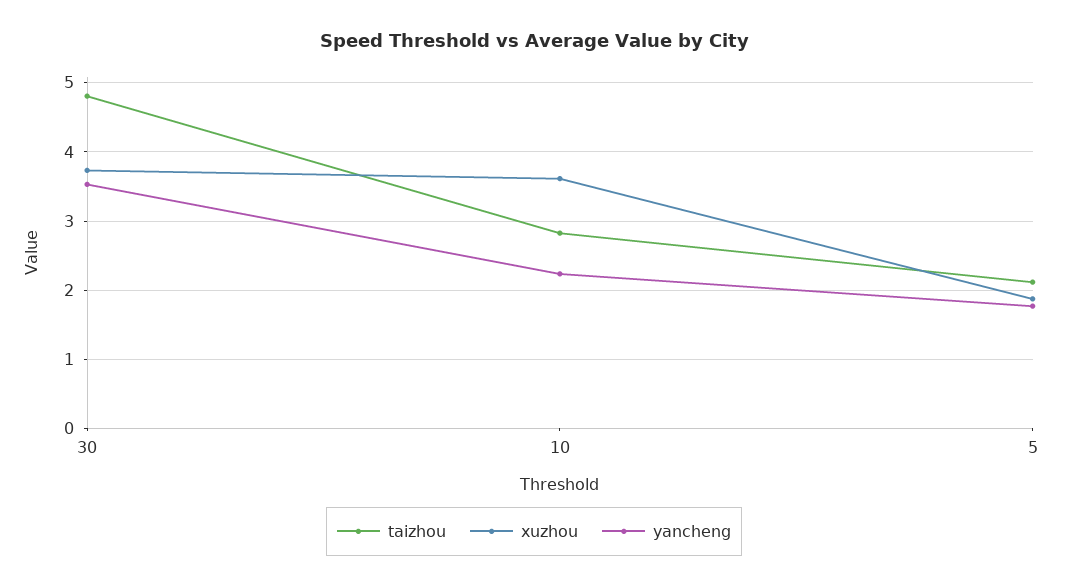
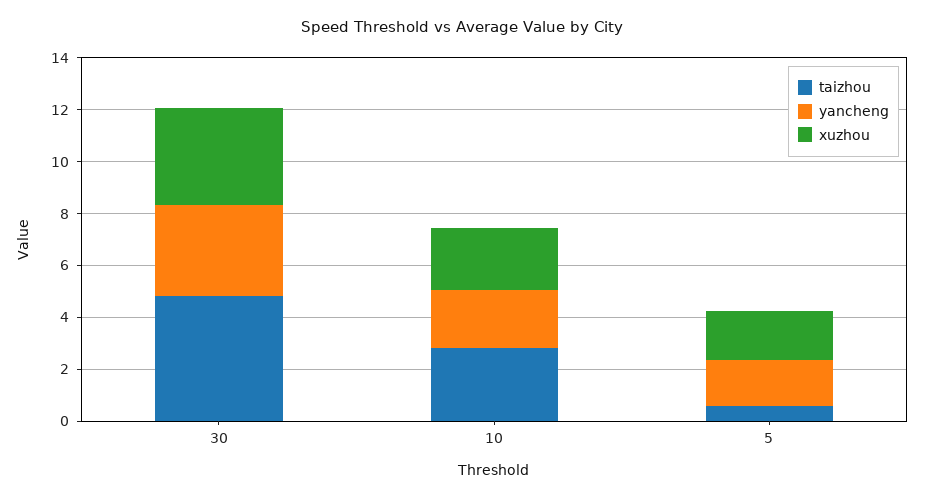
xuzhou, 10: 3.6 -> 2.5
taizhou, 5: 2.1 -> 0.5

